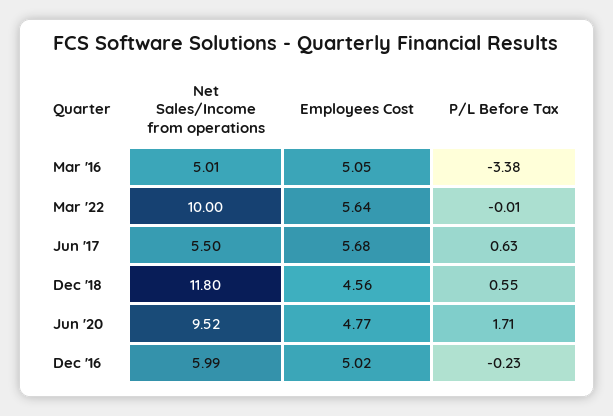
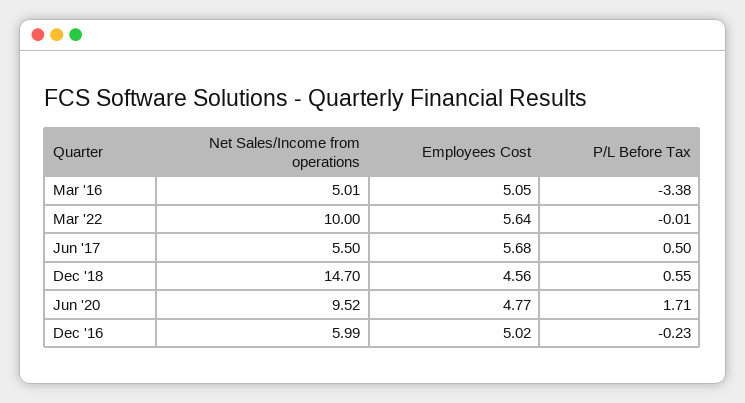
P/L Before Tax, Jun '17: 0.63 -> 0.5
Net Sales/Income from operations, Dec '18: 11.8 -> 14.7

